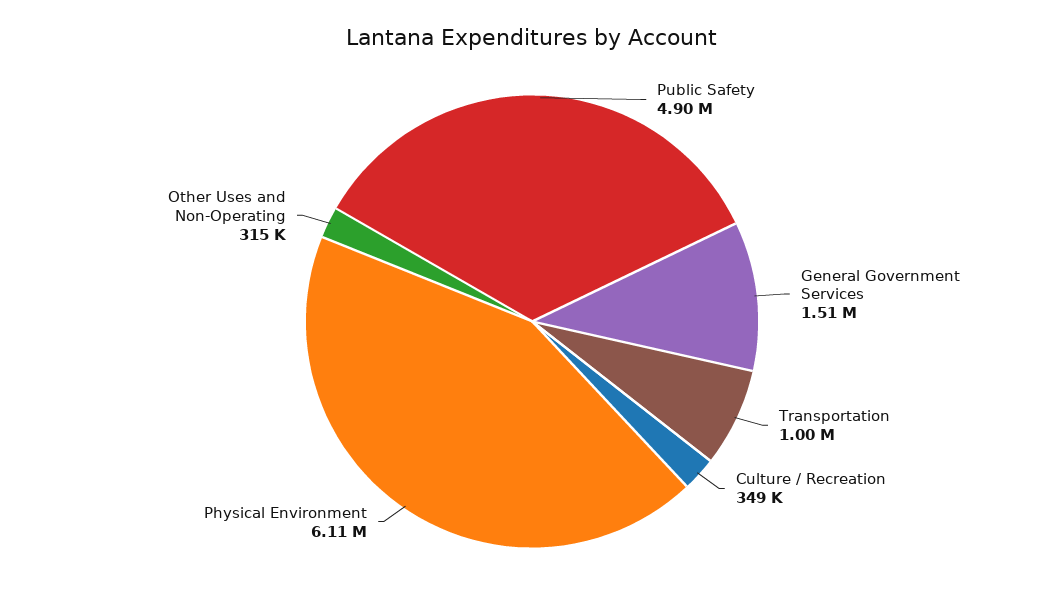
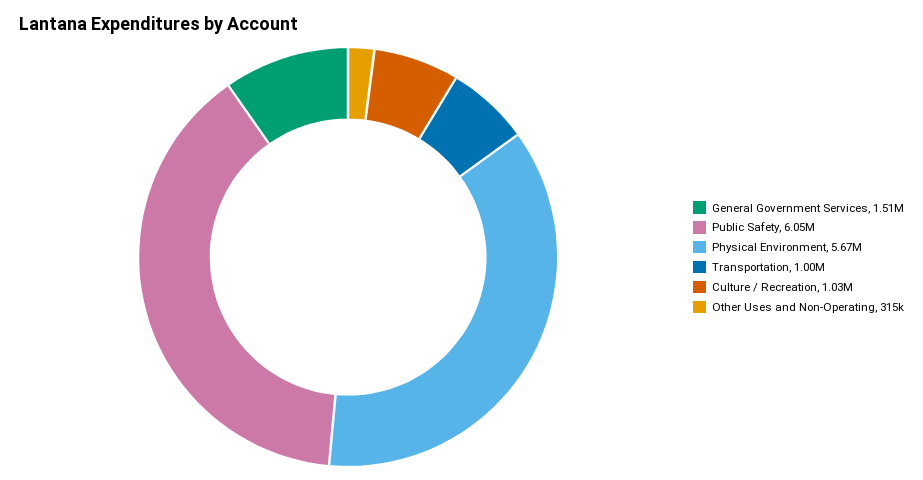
Public Safety: 4900000 -> 6050000
Culture / Recreation: 349000 -> 1030000
Physical Environment: 6110000 -> 5670000

